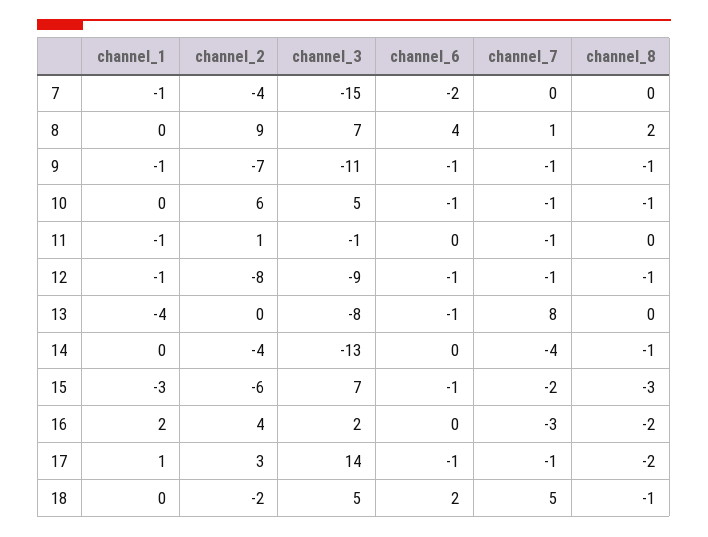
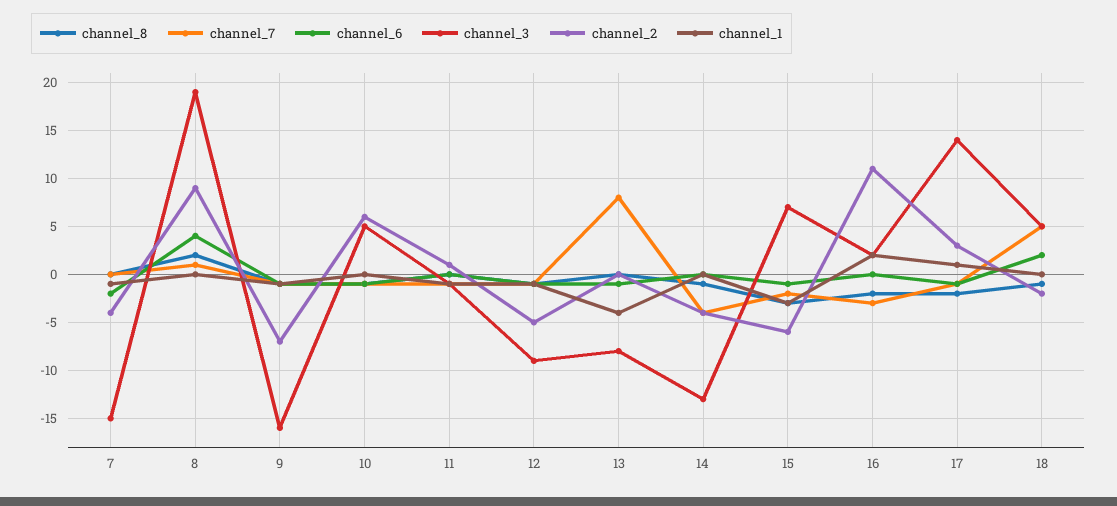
channel_3, 8: 7 -> 19
channel_3, 9: -11 -> -16
channel_2, 12: -8 -> -5
channel_2, 16: 4 -> 11

